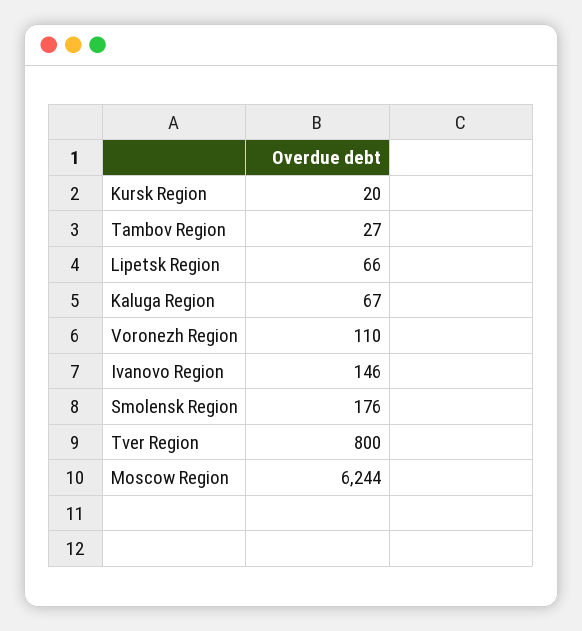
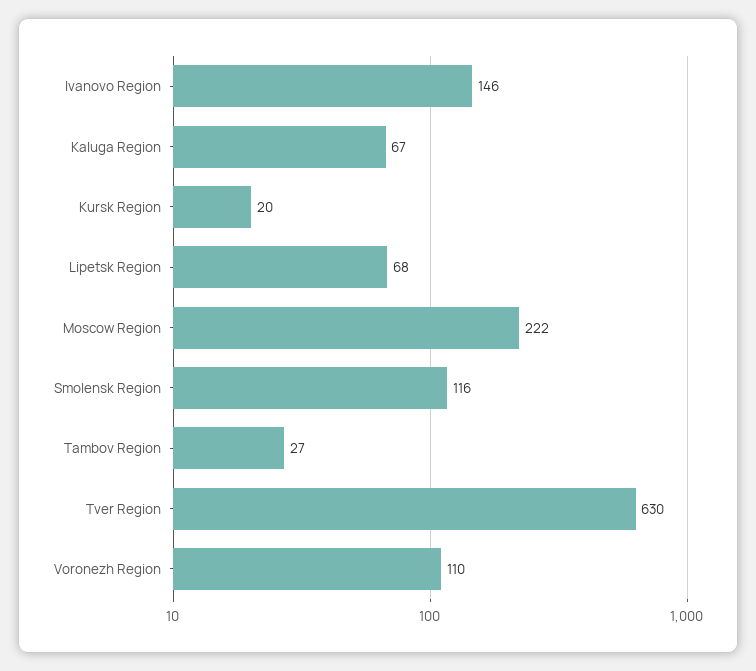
Lipetsk Region: 66 -> 68
Smolensk Region: 176 -> 116
Tver Region: 800 -> 630
Moscow Region: 6244 -> 222

